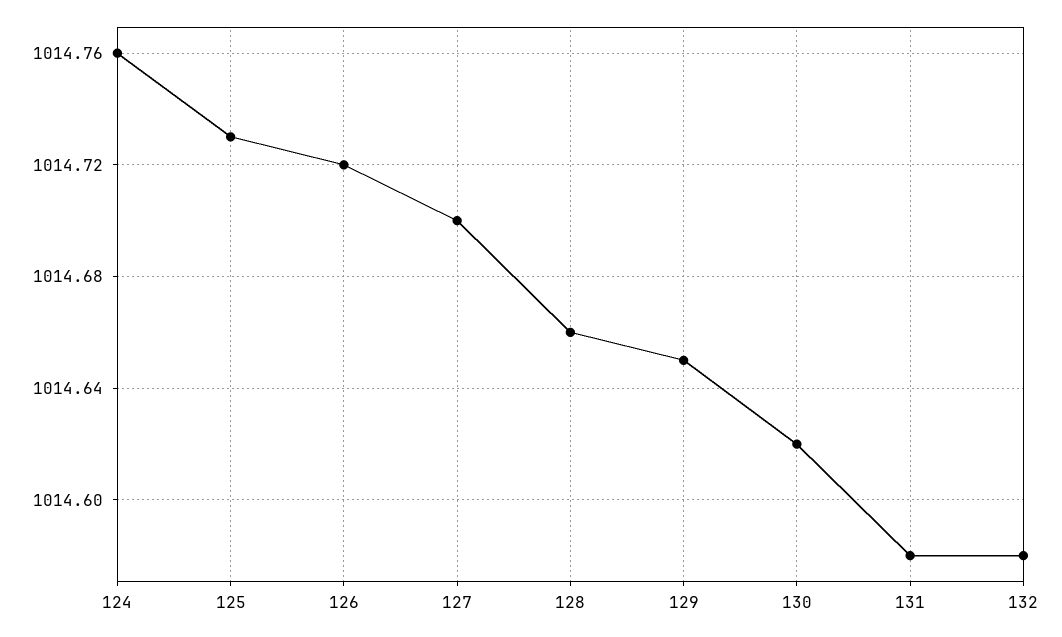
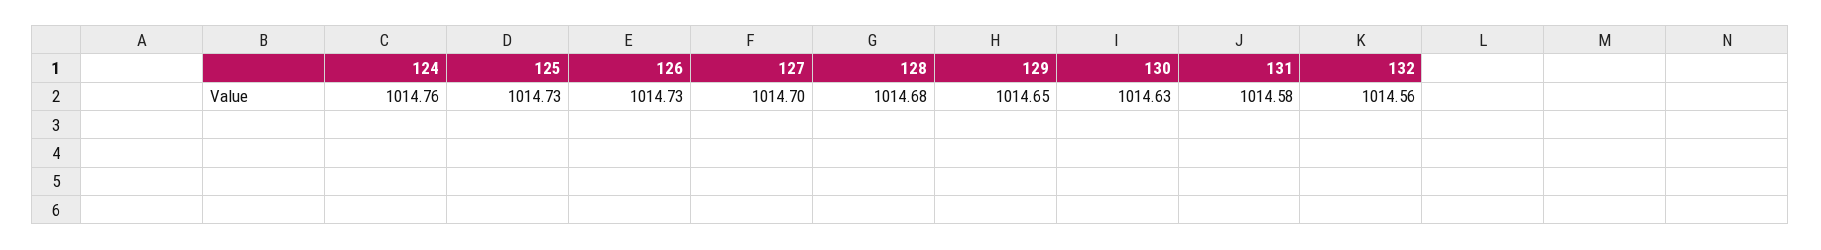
126: 1014.72 -> 1014.73
128: 1014.66 -> 1014.68
130: 1014.62 -> 1014.63
132: 1014.58 -> 1014.56

